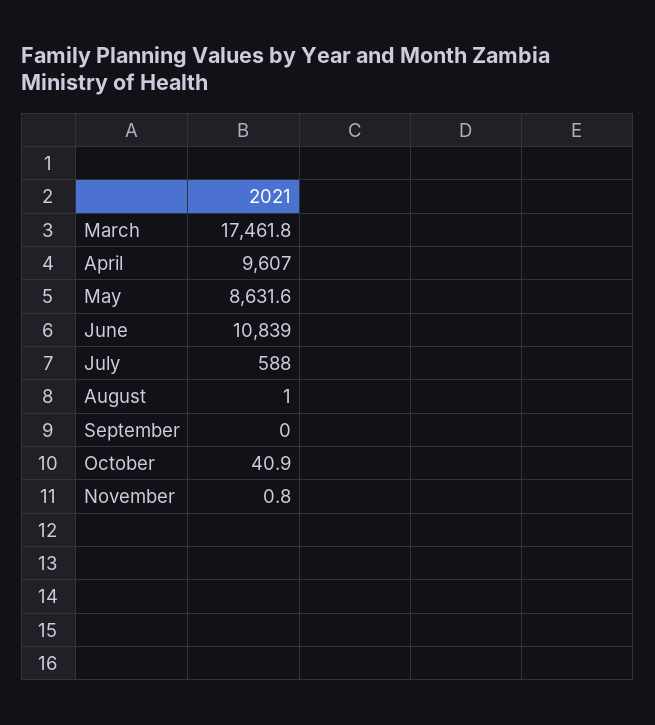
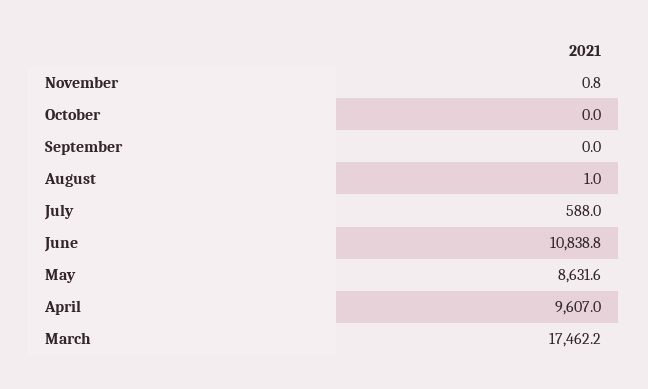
March: 17461.8 -> 17462.2
June: 10839 -> 10838.8
October: 40.9 -> 0

